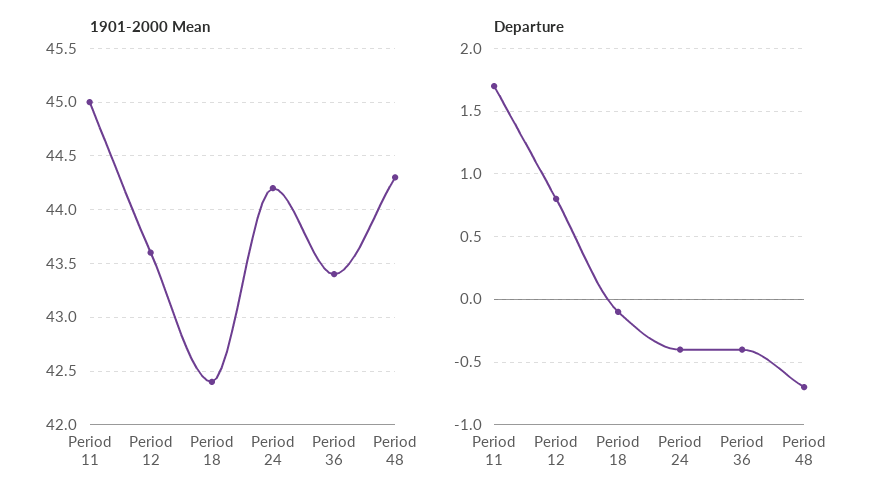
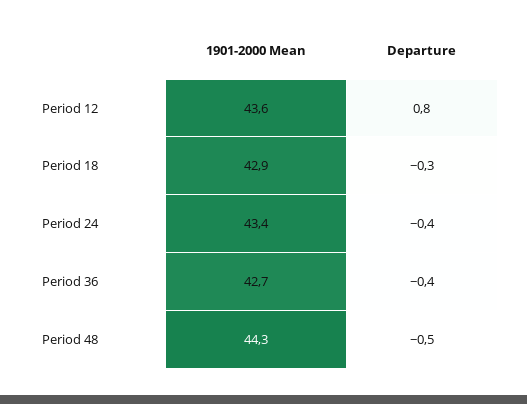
1901-2000 Mean, Period 11: 45 -> none
1901-2000 Mean, Period 18: 42.4 -> 42.9
1901-2000 Mean, Period 24: 44.2 -> 43.4
1901-2000 Mean, Period 36: 43.4 -> 42.7
Departure, Period 11: 1.7 -> none
Departure, Period 18: -0.1 -> -0.3
Departure, Period 48: -0.7 -> -0.5

